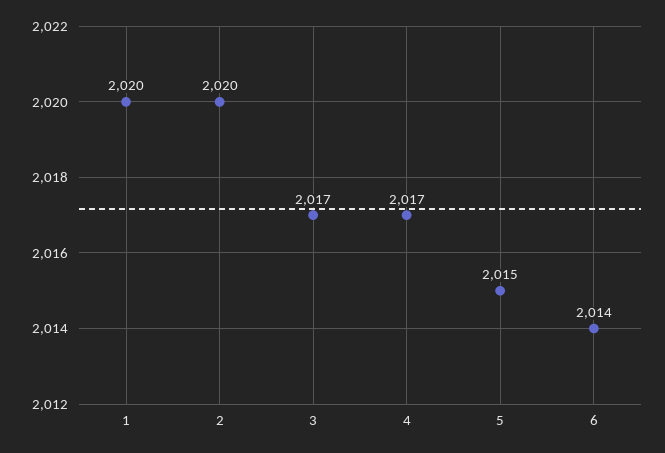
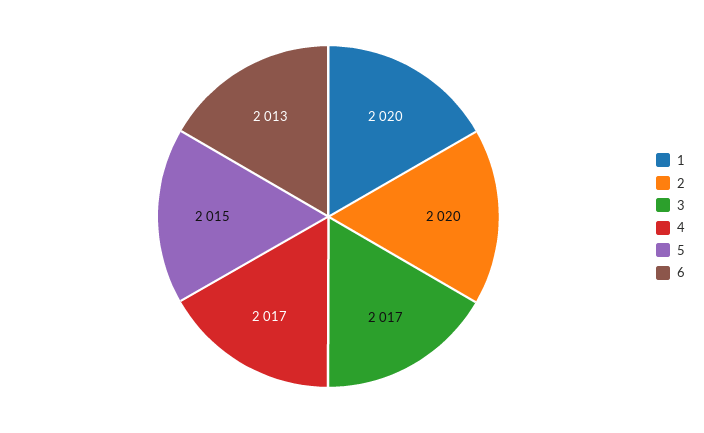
6: 2014 -> 2013

